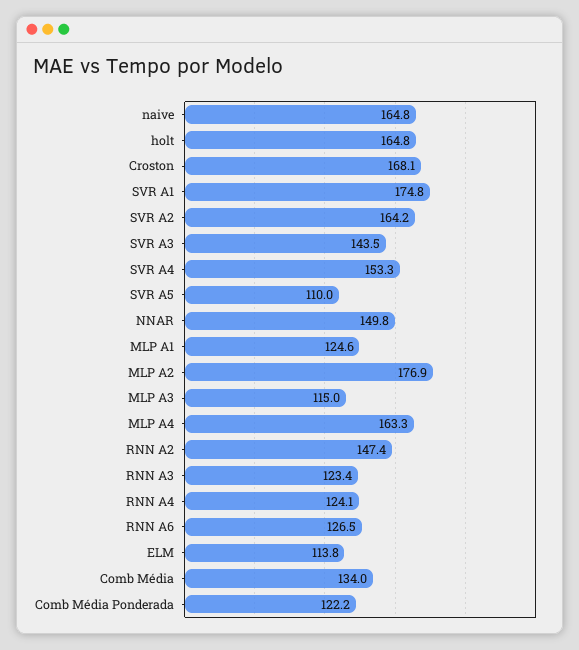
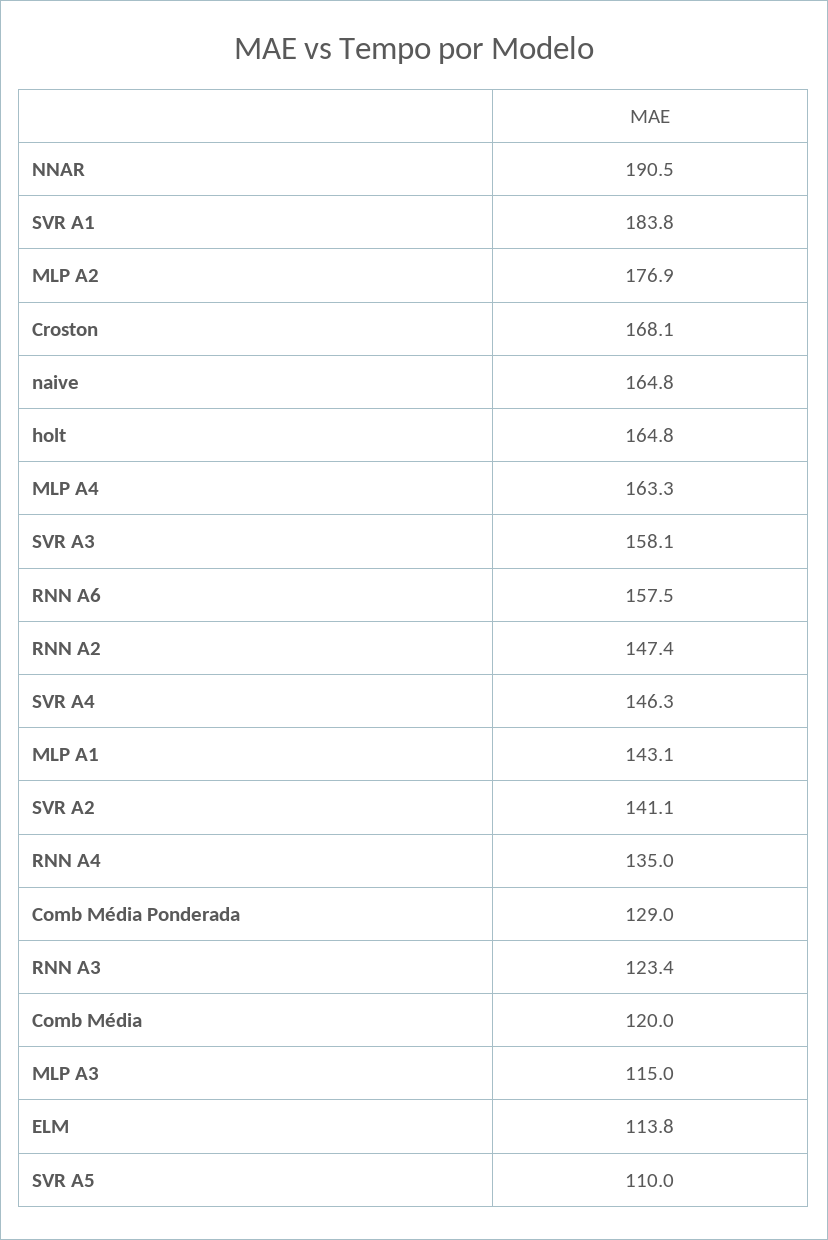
SVR A1: 174.8 -> 183.8
SVR A2: 164.2 -> 141.1
SVR A3: 143.5 -> 158.1
SVR A4: 153.3 -> 146.3
NNAR: 149.8 -> 190.5
MLP A1: 124.6 -> 143.1
RNN A4: 124.1 -> 135
RNN A6: 126.5 -> 157.5
Comb Média: 134 -> 120
Comb Média Ponderada: 122.2 -> 129

